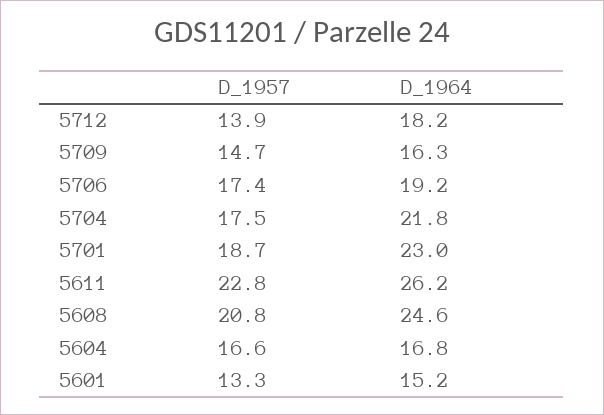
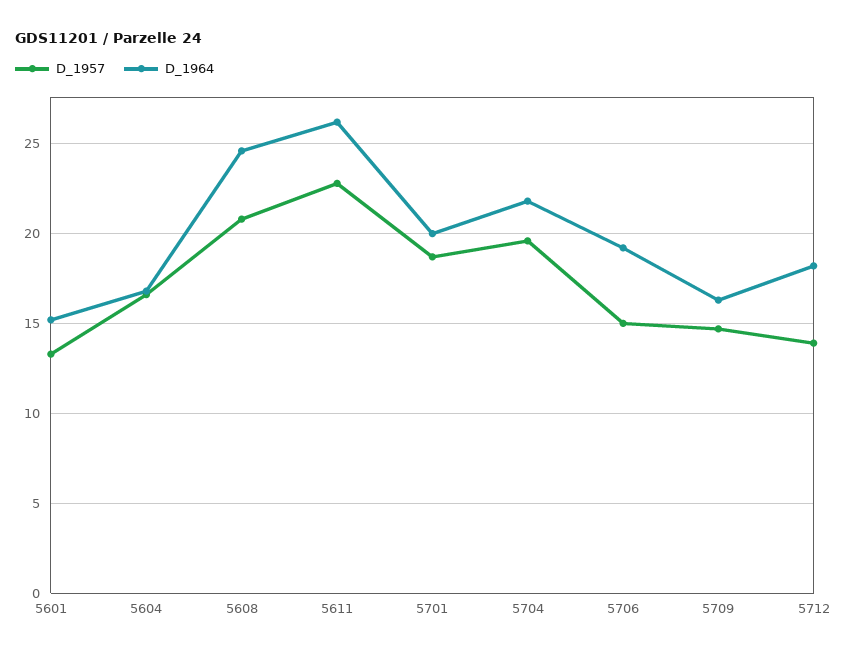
D_1957, 5706: 17.4 -> 15
D_1957, 5704: 17.5 -> 19.5
D_1964, 5701: 23 -> 20

